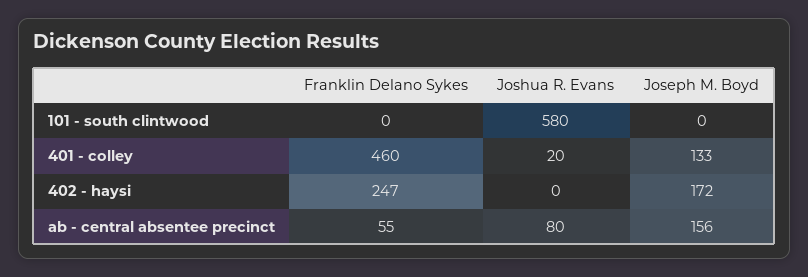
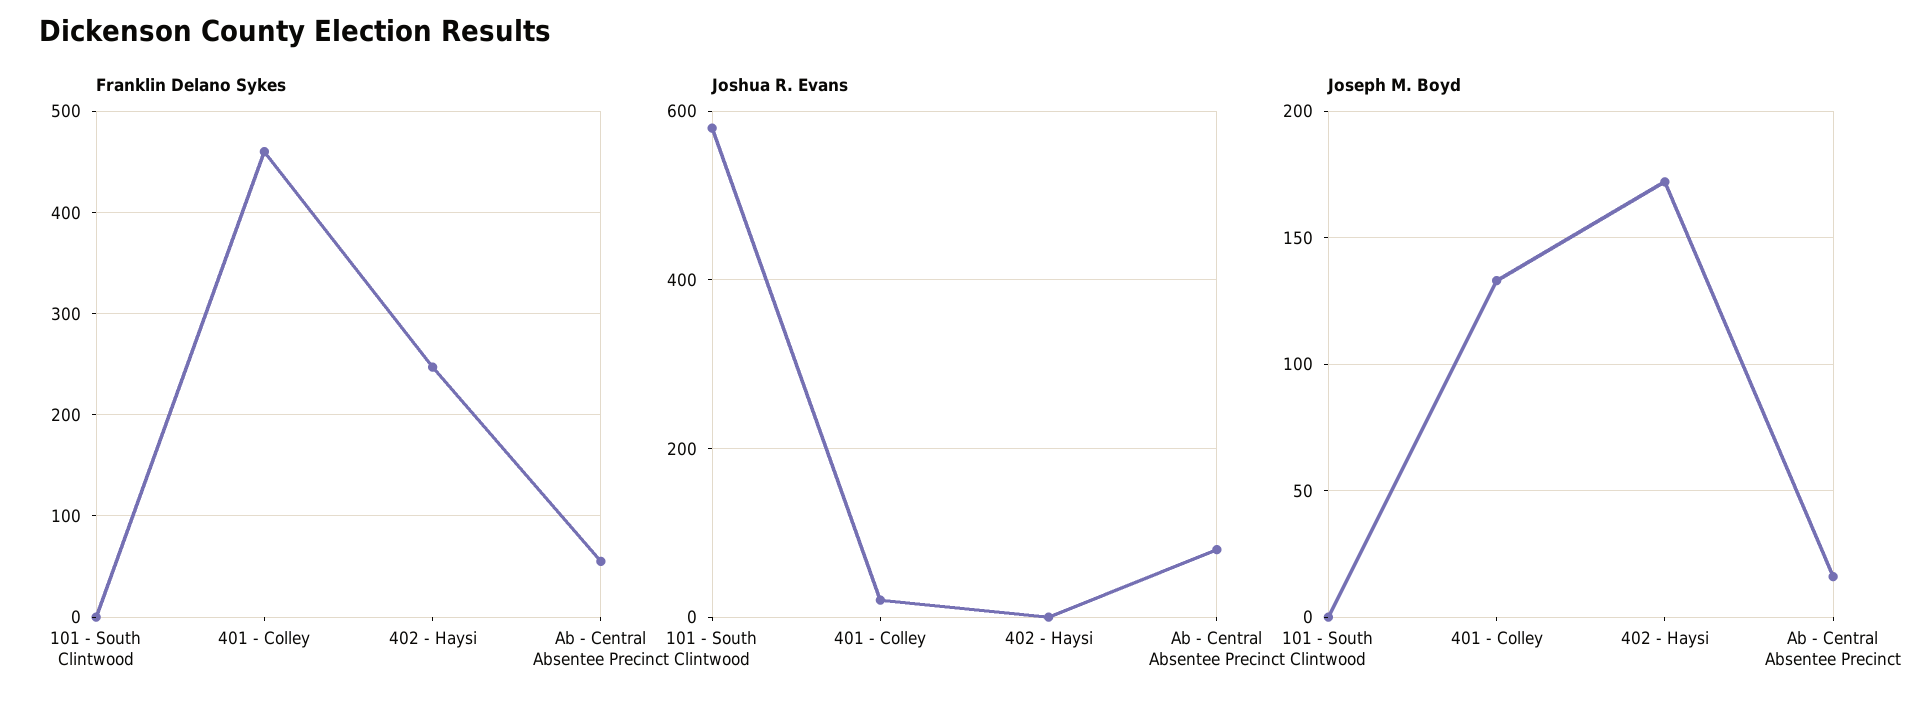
Joseph M. Boyd, ab - central absentee precinct: 156 -> 15

